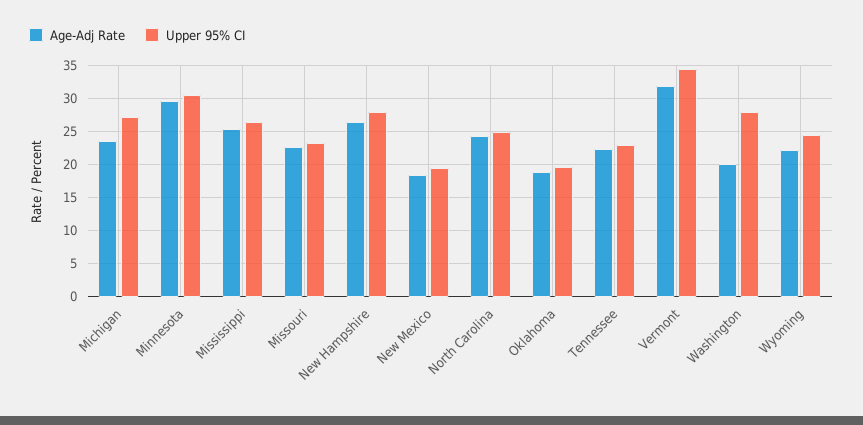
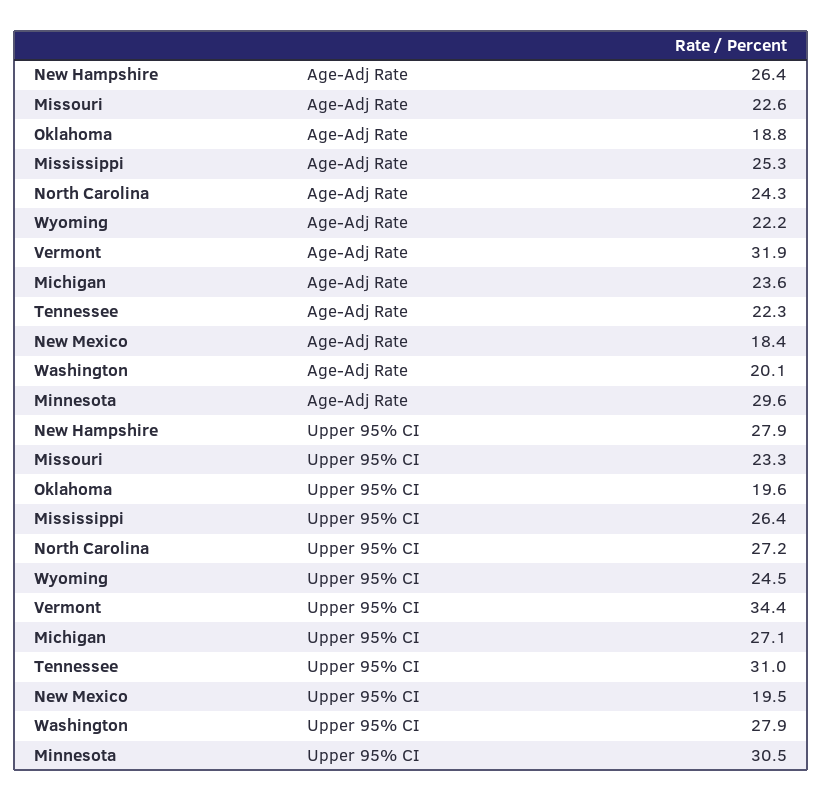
Upper 95% CI, North Carolina: 25 -> 27.2
Upper 95% CI, Tennessee: 23 -> 31

